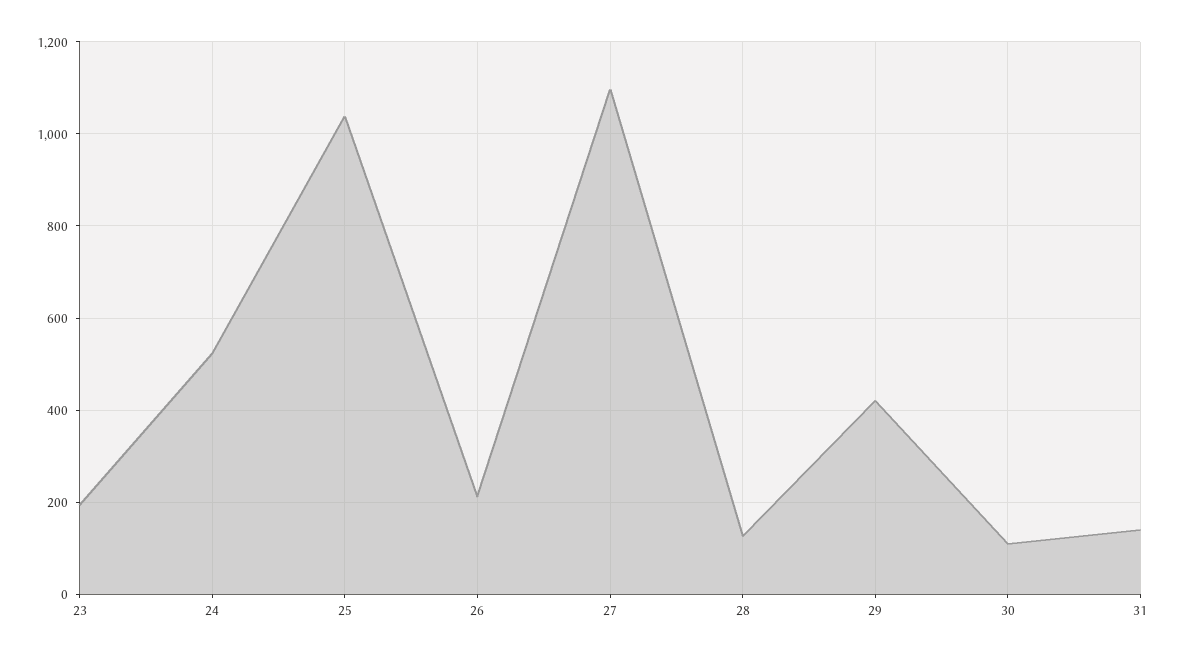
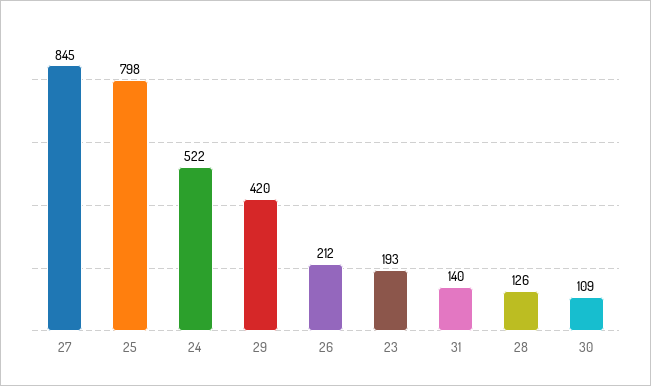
25: 1040 -> 798
27: 1100 -> 845

